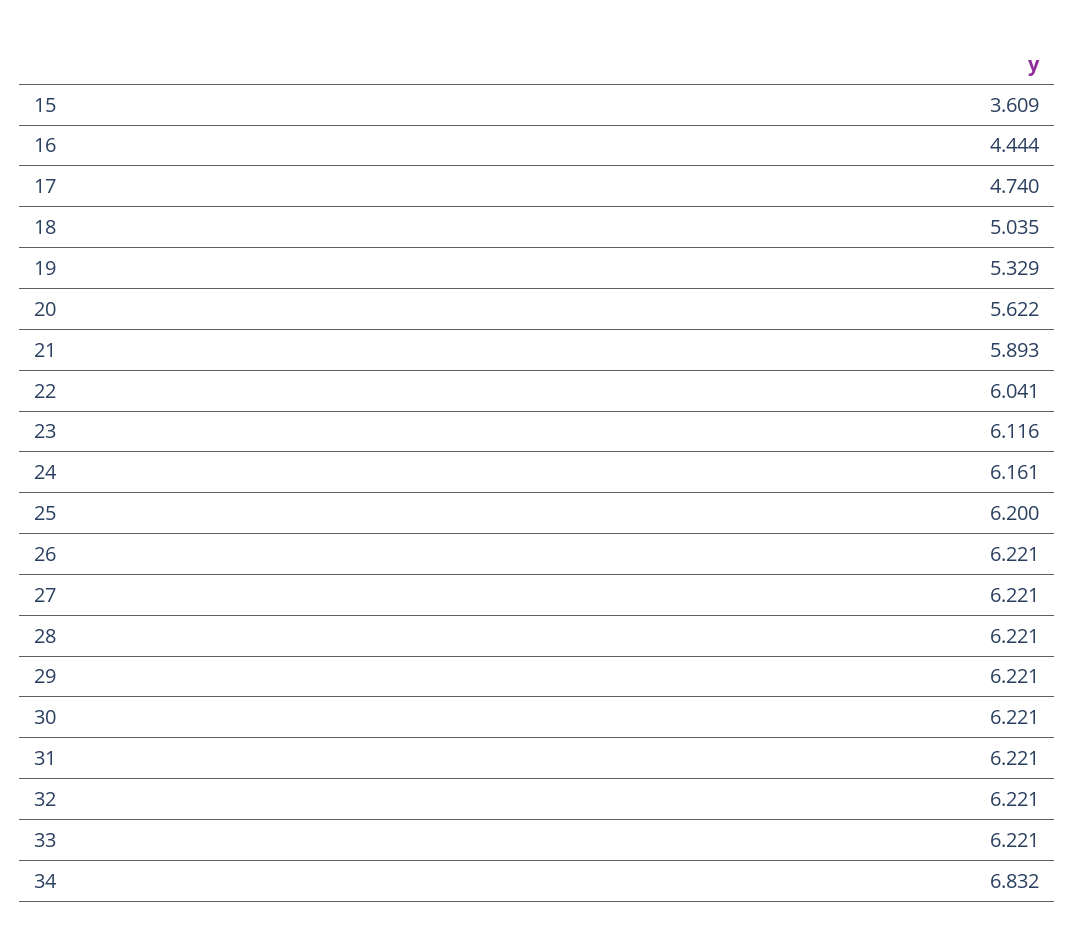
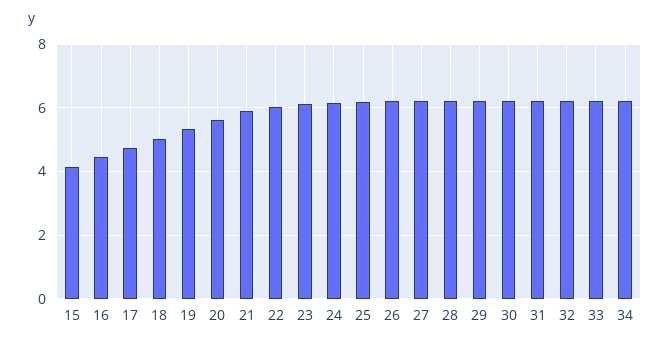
15: 3.609 -> 4.2
34: 6.832 -> 6.2

